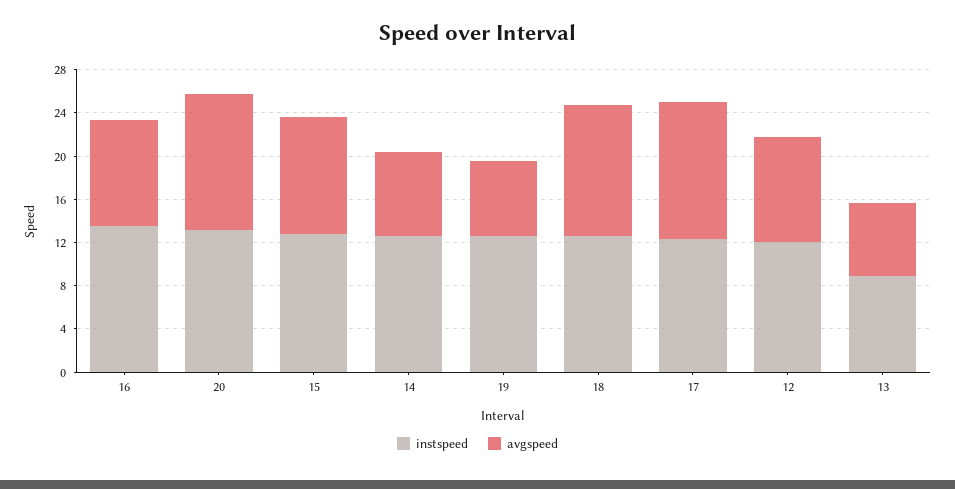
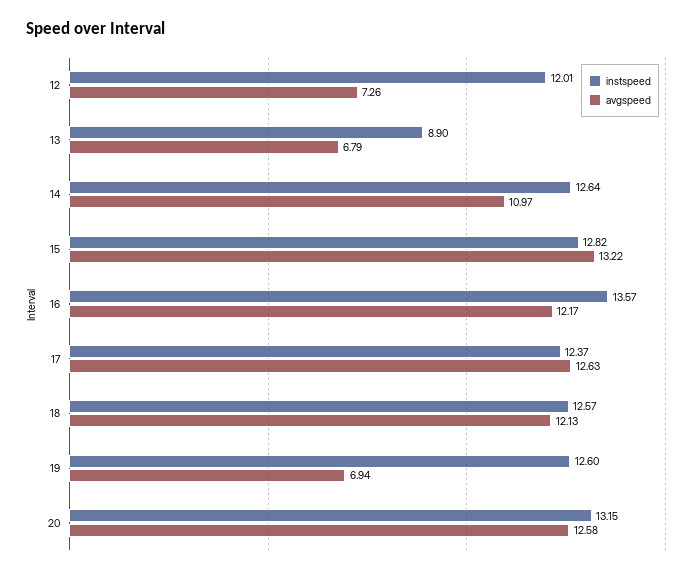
avgspeed, 16: 10 -> 12.17
avgspeed, 15: 11 -> 13.22
avgspeed, 14: 8 -> 10.97
avgspeed, 12: 10 -> 7.26

